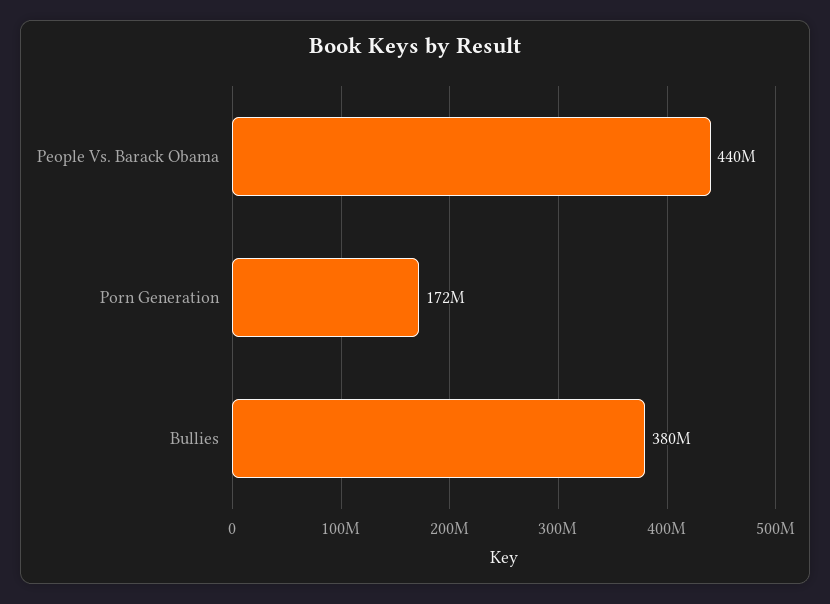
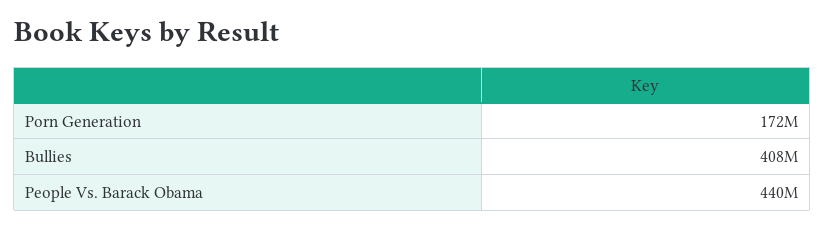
Bullies: 380000000 -> 408000000

